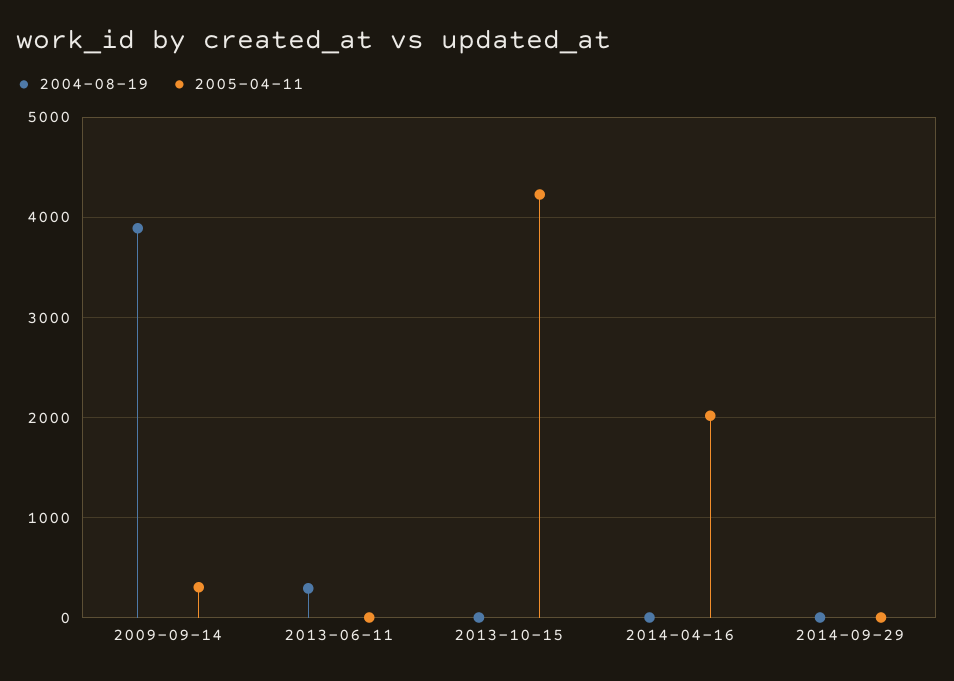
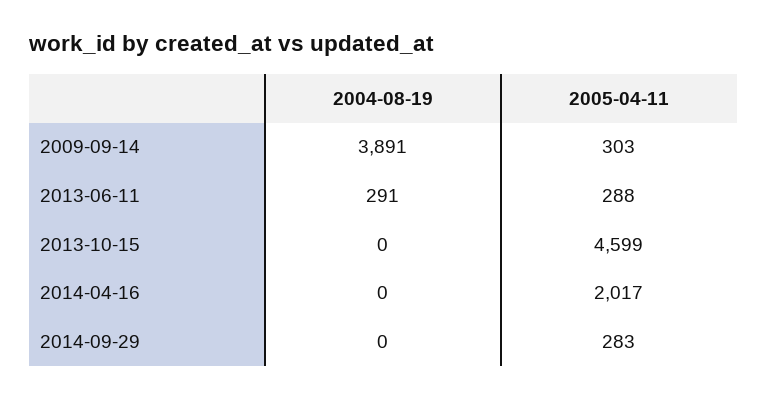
2005-04-11, 2013-06-11: 0 -> 288
2005-04-11, 2013-10-15: 4200 -> 4599
2005-04-11, 2014-09-29: 0 -> 283

